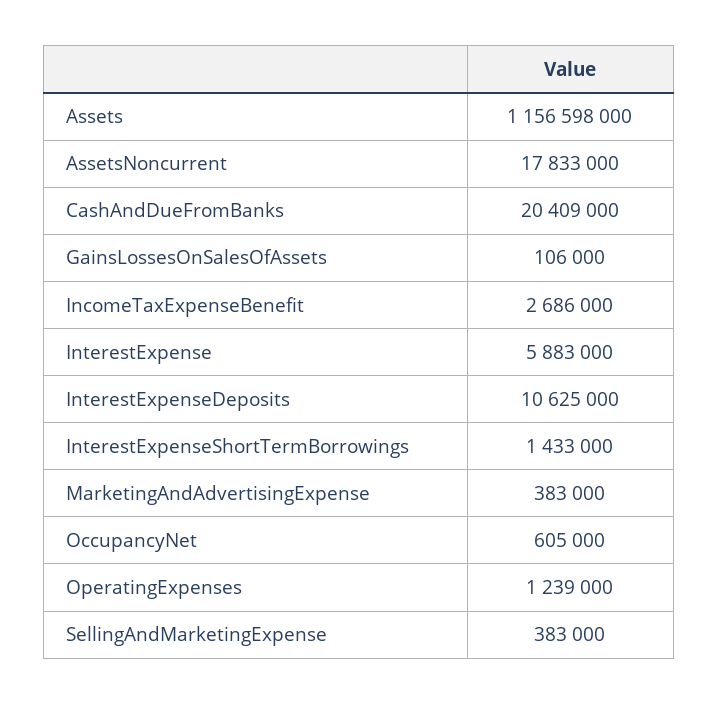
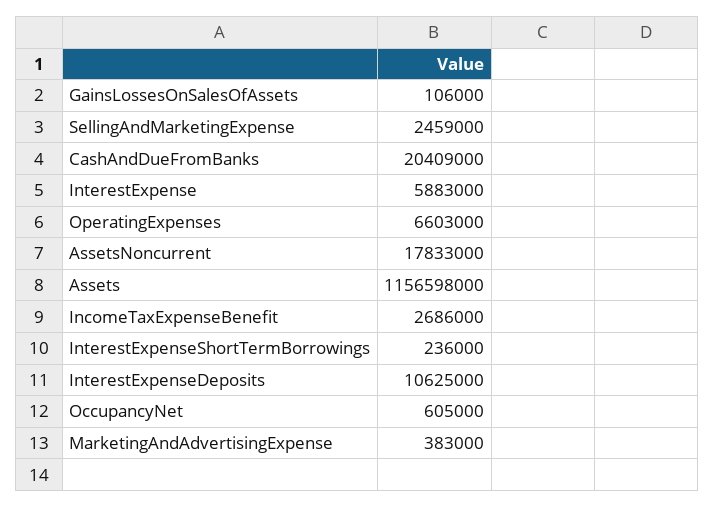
InterestExpenseShortTermBorrowings: 1433000 -> 236000
OperatingExpenses: 1239000 -> 6603000
SellingAndMarketingExpense: 383000 -> 2459000

